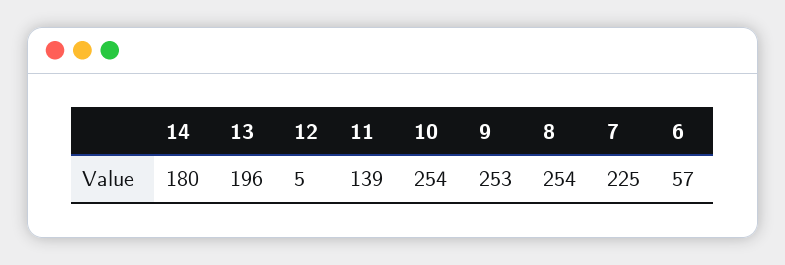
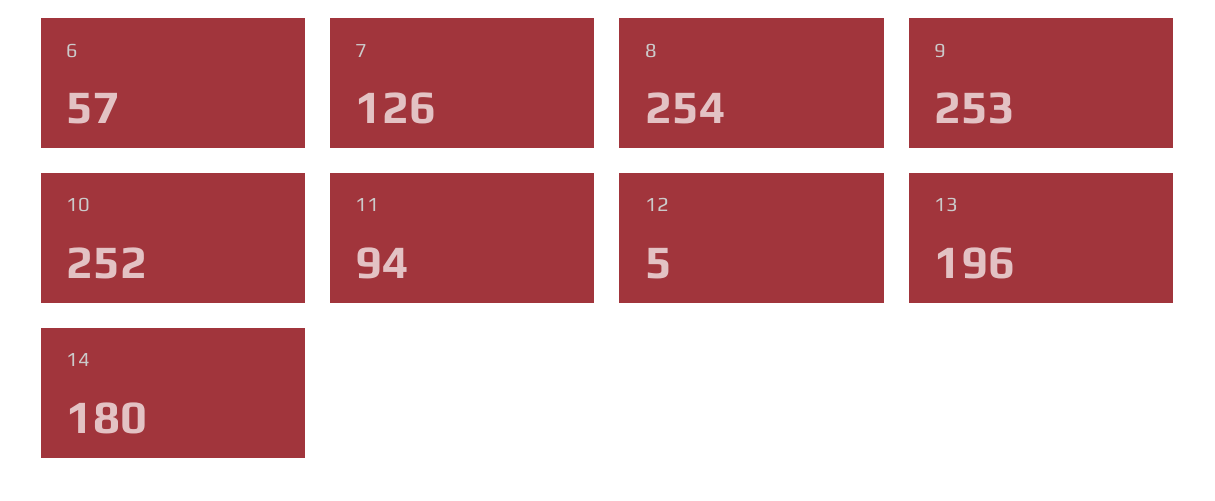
11: 139 -> 94
10: 254 -> 252
7: 225 -> 126

